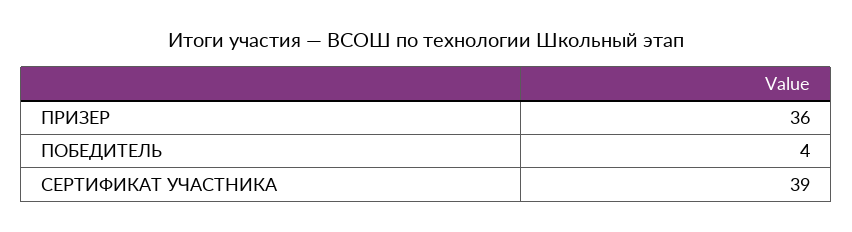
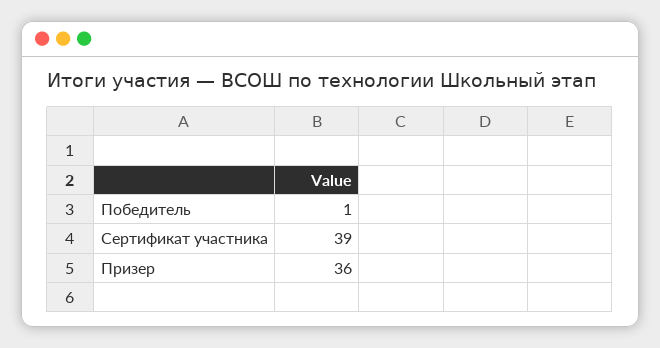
ПОБЕДИТЕЛЬ: 4 -> 1

